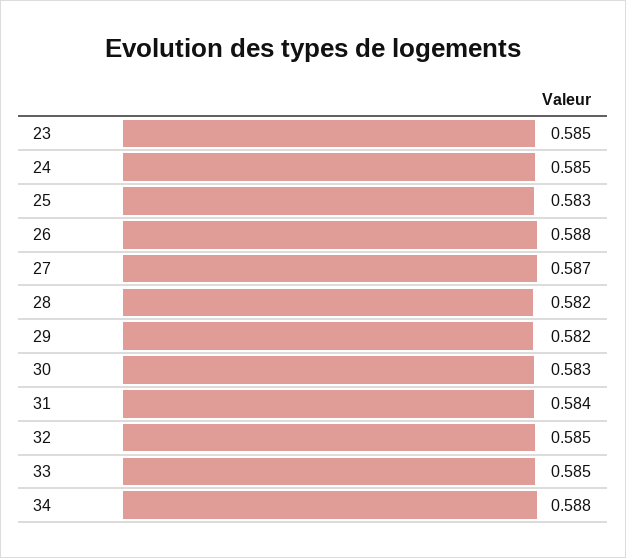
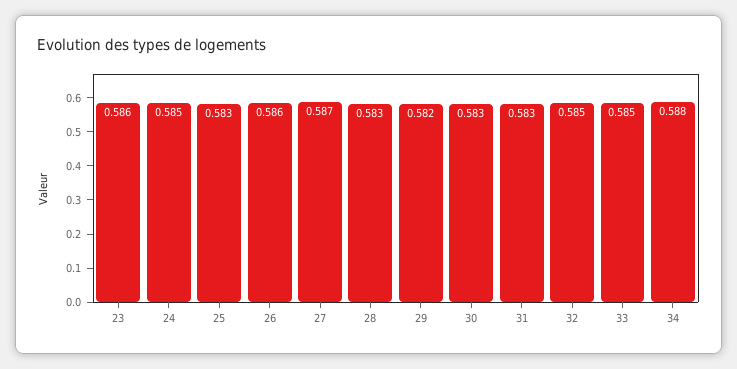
23: 0.585 -> 0.586
26: 0.588 -> 0.586
28: 0.582 -> 0.583
31: 0.584 -> 0.583

